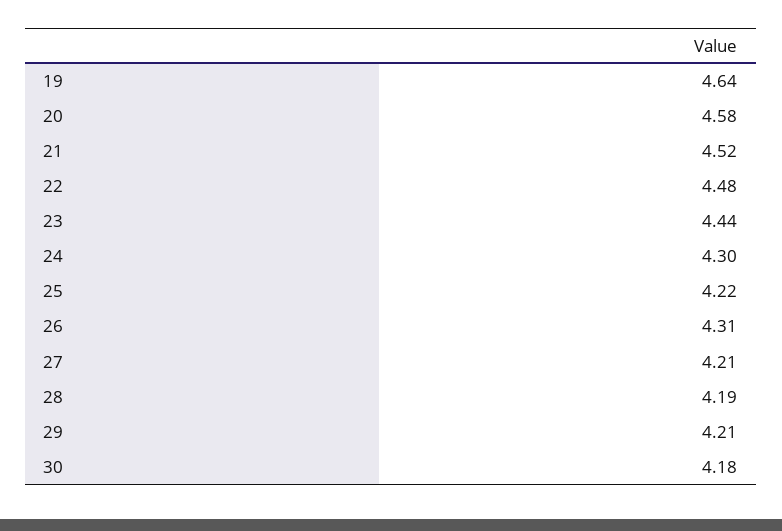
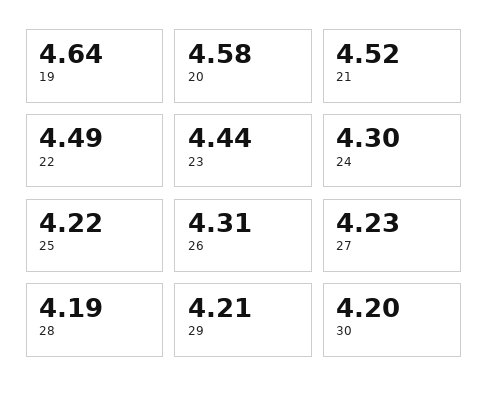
22: 4.48 -> 4.49
27: 4.21 -> 4.23
30: 4.18 -> 4.2

